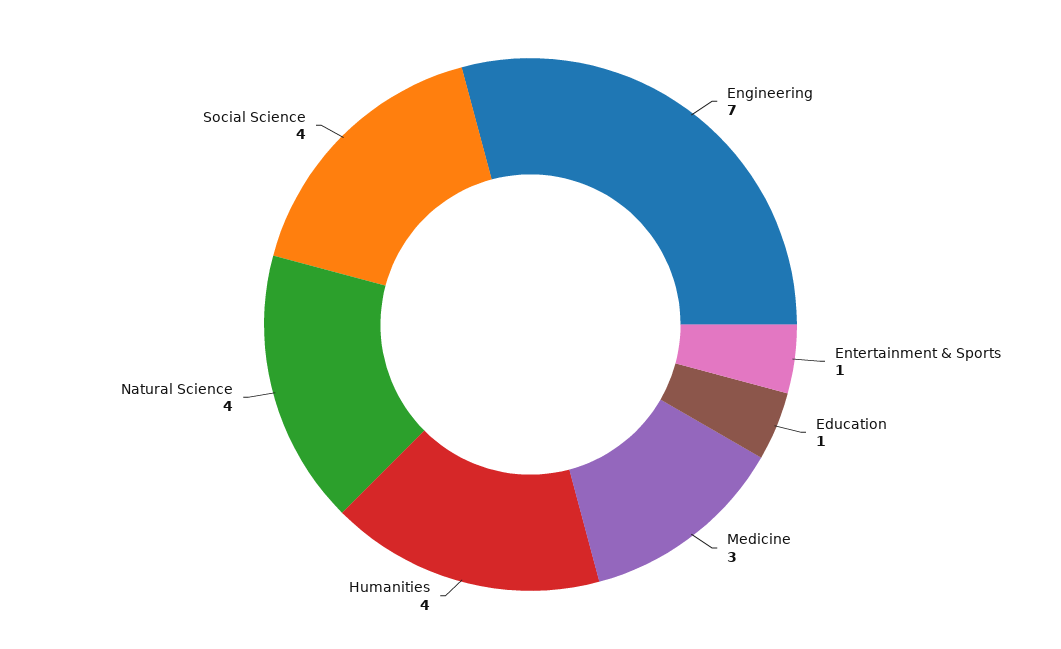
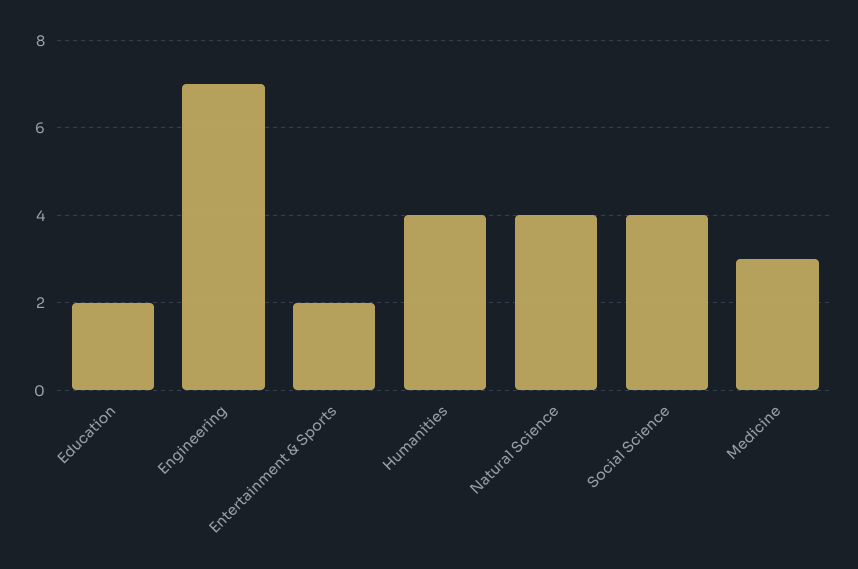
Entertainment & Sports: 1 -> 2
Education: 1 -> 2

